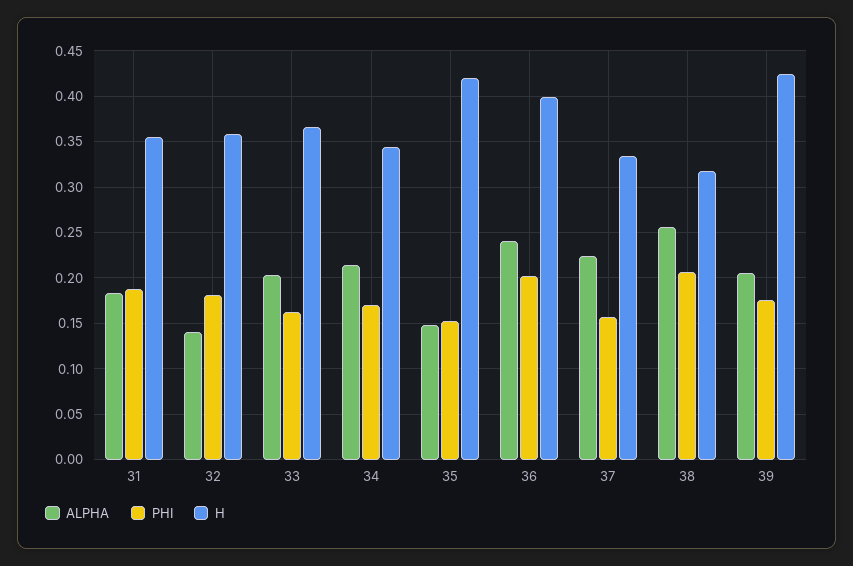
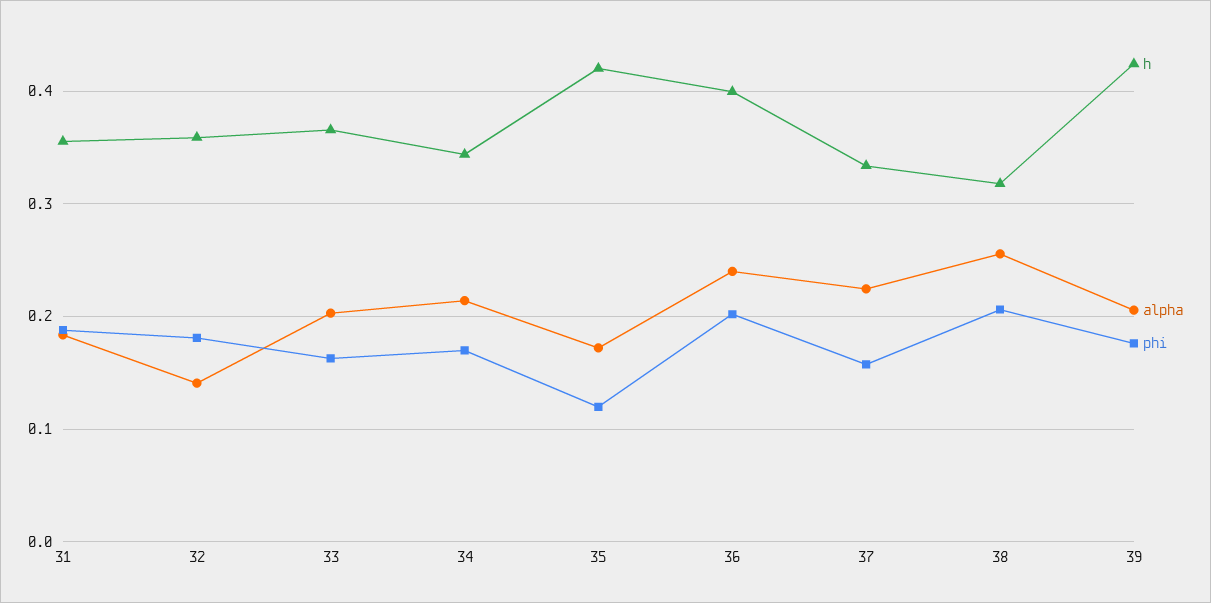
ALPHA, 35: 0.15 -> 0.17
PHI, 35: 0.15 -> 0.12

